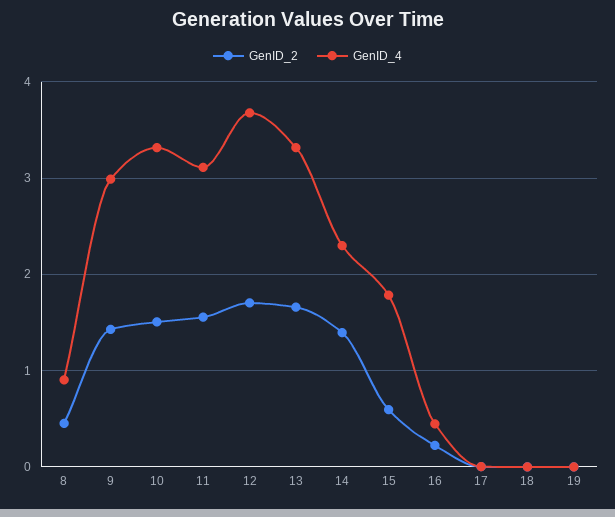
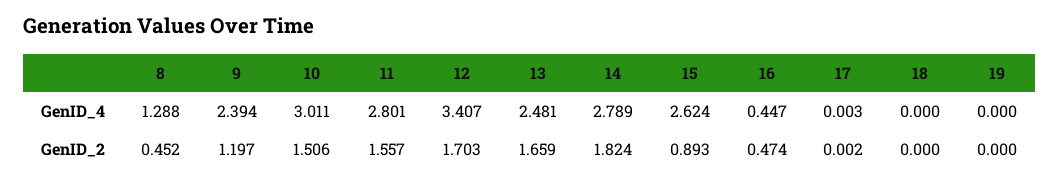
GenID_4, 8: 0.9 -> 1.288
GenID_2, 9: 1.4 -> 1.197
GenID_4, 9: 3 -> 2.394
GenID_4, 10: 3.3 -> 3.011
GenID_4, 11: 3.1 -> 2.801
GenID_4, 12: 3.7 -> 3.407
GenID_4, 13: 3.3 -> 2.481
GenID_2, 14: 1.4 -> 1.824
GenID_4, 14: 2.3 -> 2.789
GenID_2, 15: 0.6 -> 0.893
GenID_4, 15: 1.8 -> 2.624
GenID_2, 16: 0.2 -> 0.474

